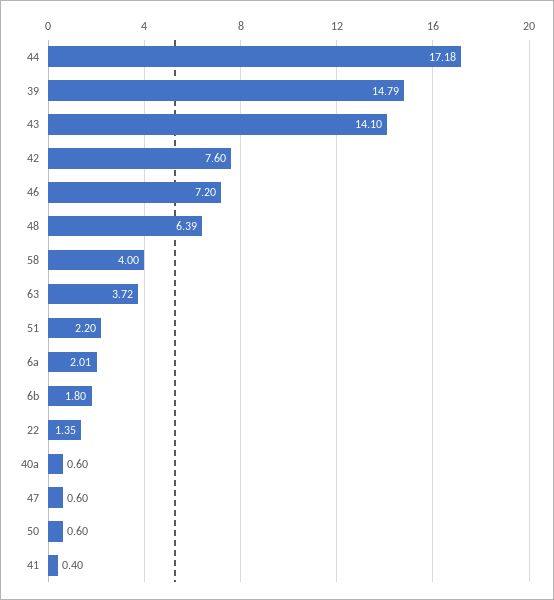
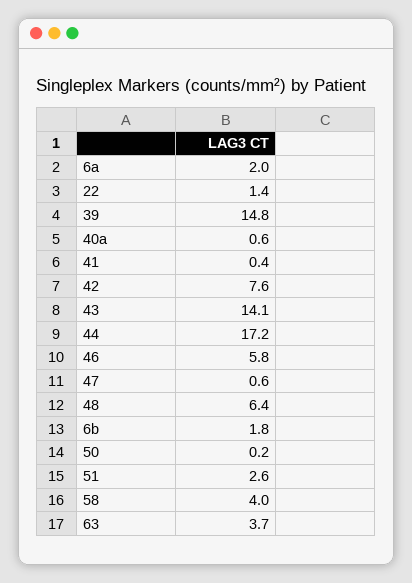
46: 7.2 -> 5.8
51: 2.2 -> 2.6
50: 0.6 -> 0.2

